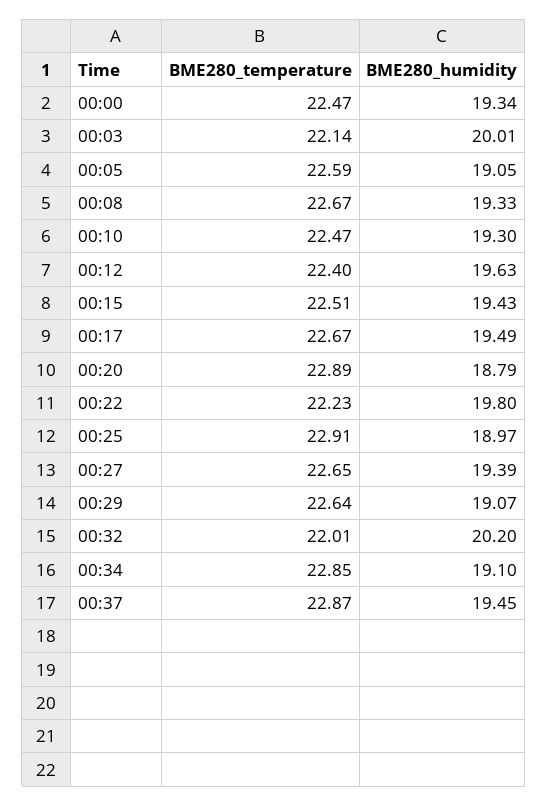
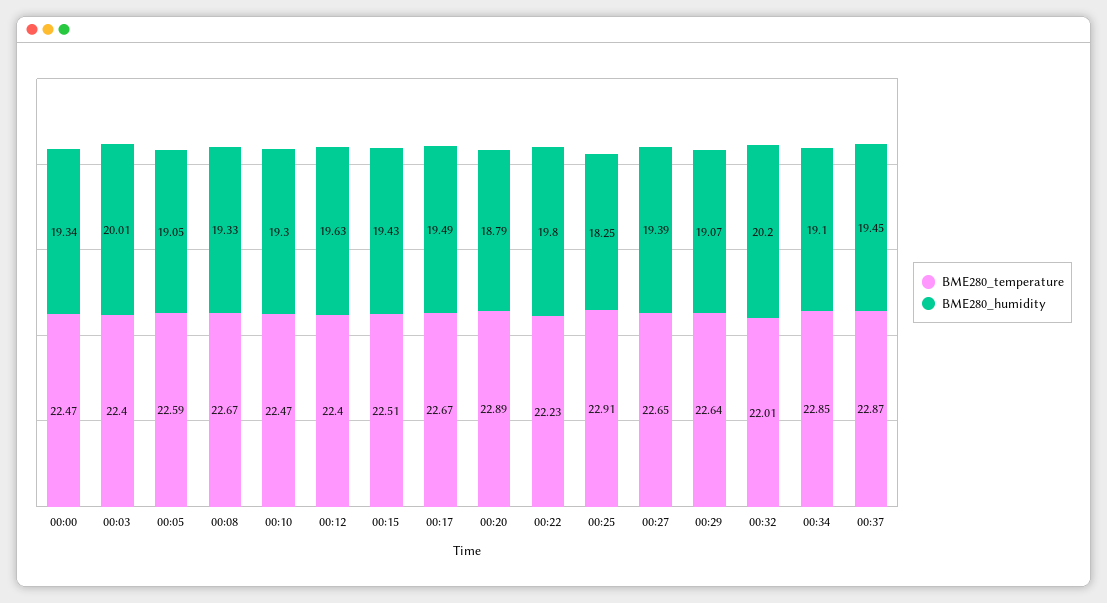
BME280_temperature, 00:03: 22.14 -> 22.4
BME280_humidity, 00:25: 18.97 -> 18.25

